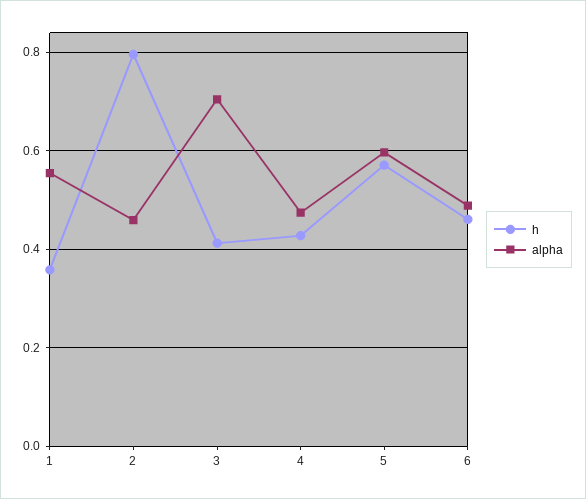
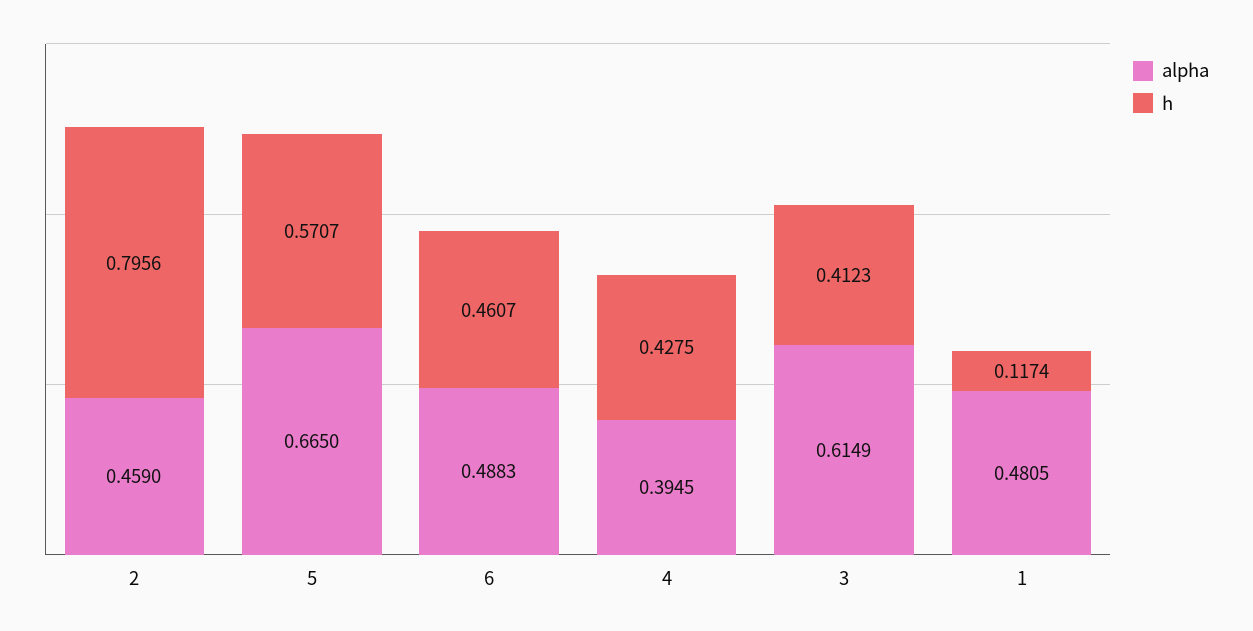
h, 1: 0.36 -> 0.1174
alpha, 1: 0.56 -> 0.4805
alpha, 3: 0.7 -> 0.6149
alpha, 4: 0.48 -> 0.3945
alpha, 5: 0.6 -> 0.665

